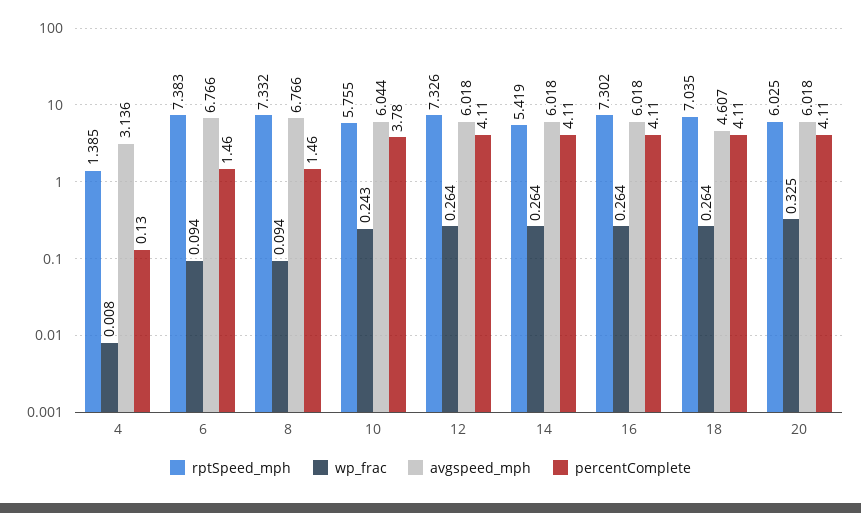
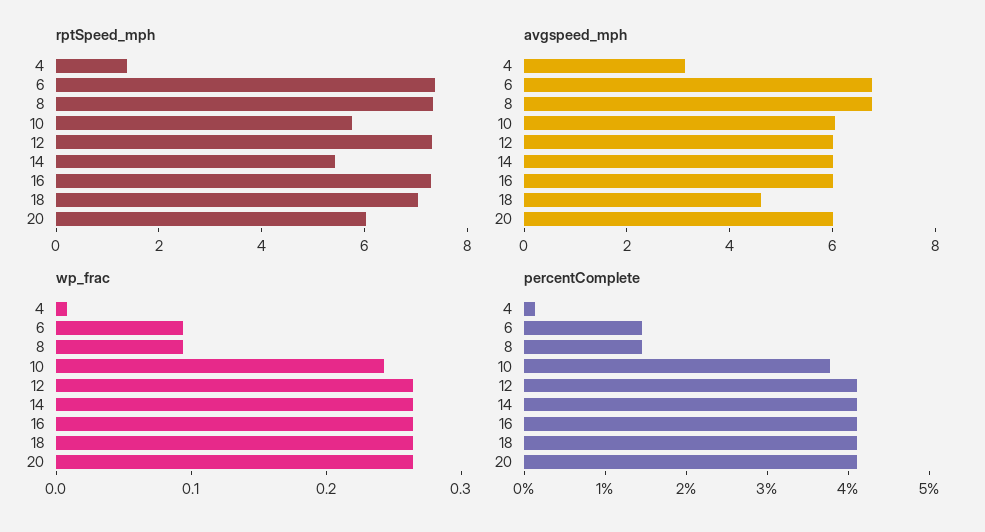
wp_frac, 20: 0.325 -> 0.26

